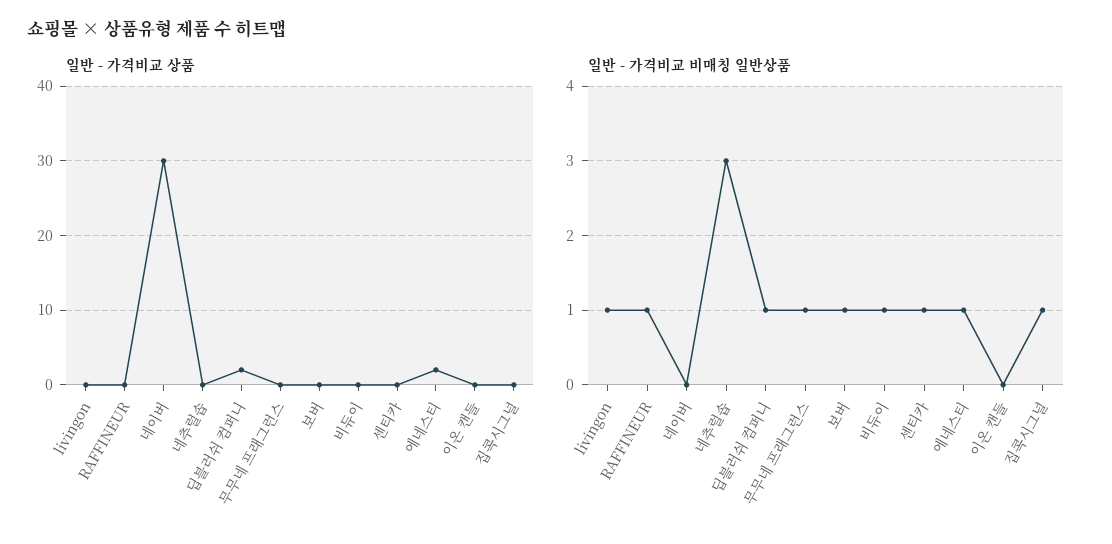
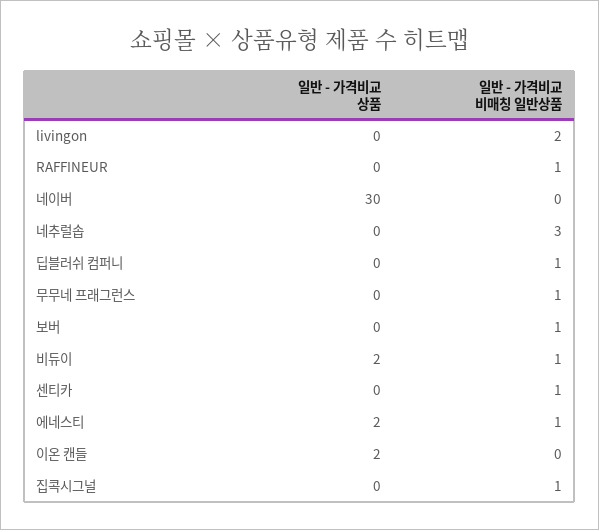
일반 - 가격비교 상품, 딥블러쉬 컴퍼니: 2 -> 0
일반 - 가격비교 상품, 비듀이: 0 -> 2
일반 - 가격비교 상품, 이온 캔들: 0 -> 2
일반 - 가격비교 비매칭 일반상품, livingon: 1 -> 2

